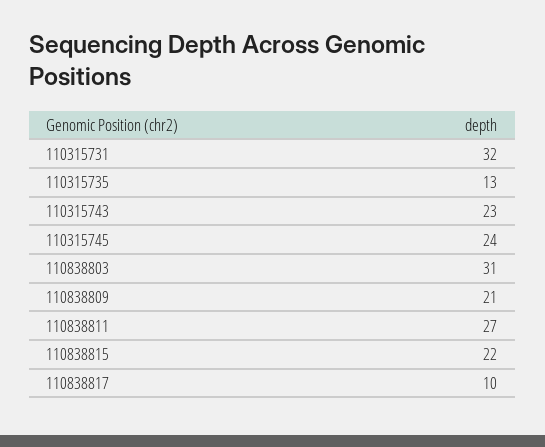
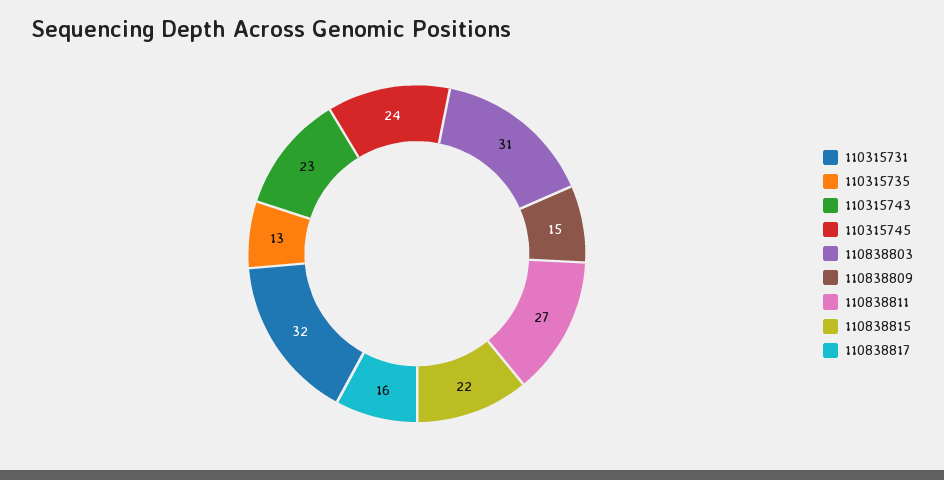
110838809: 21 -> 15
110838817: 10 -> 16

